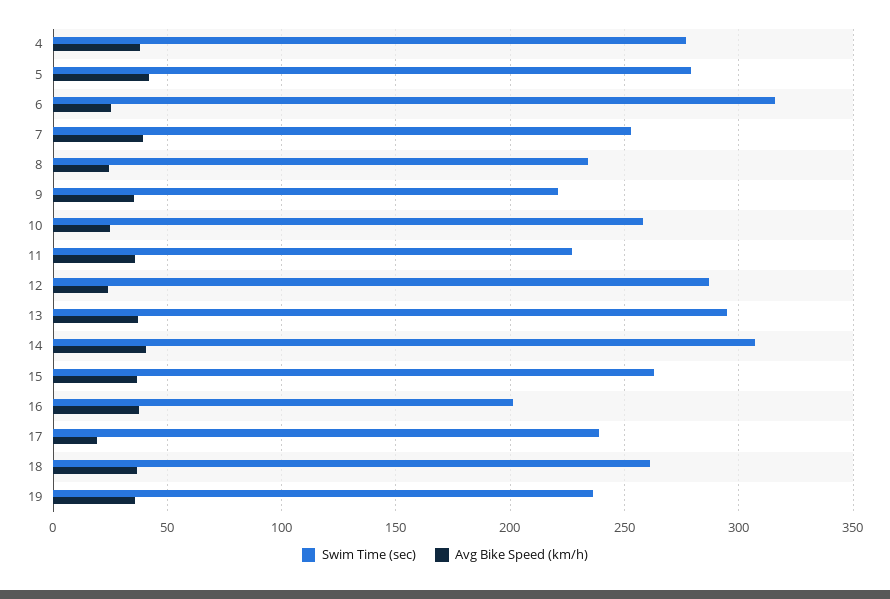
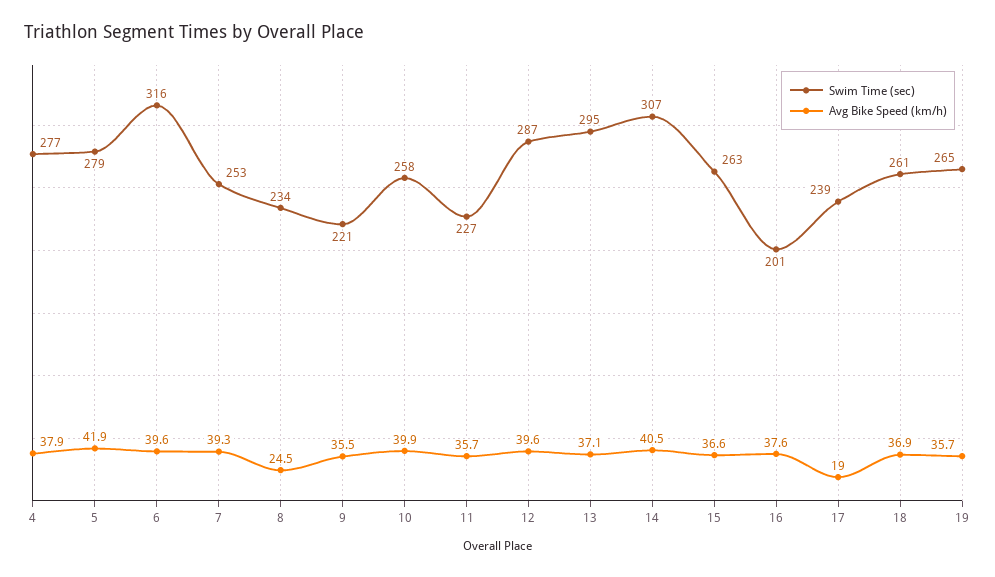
Avg Bike Speed (km/h), 6: 25 -> 39.6
Avg Bike Speed (km/h), 10: 25 -> 39.9
Avg Bike Speed (km/h), 12: 25 -> 39.6
Swim Time (sec), 19: 235 -> 265

